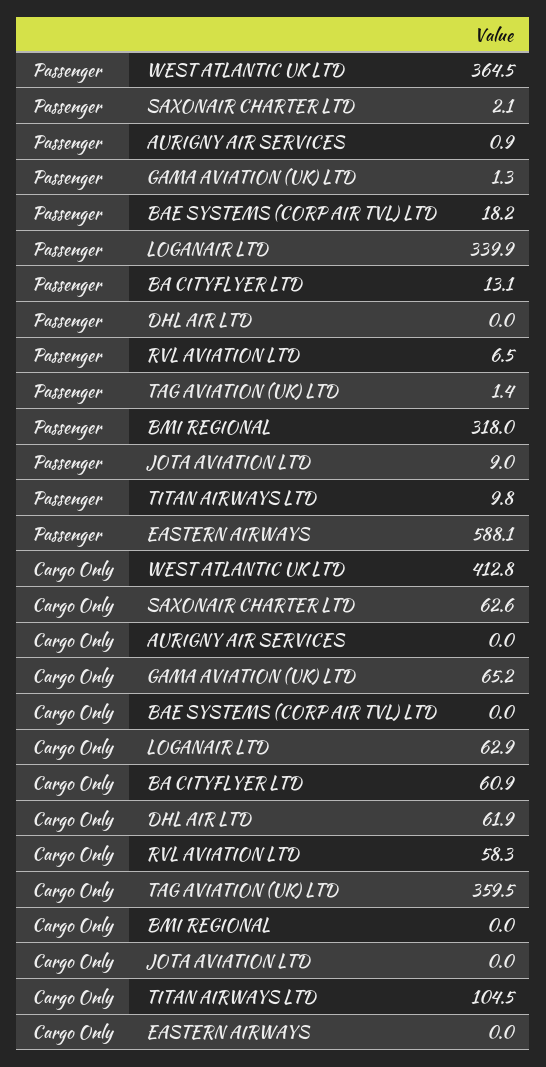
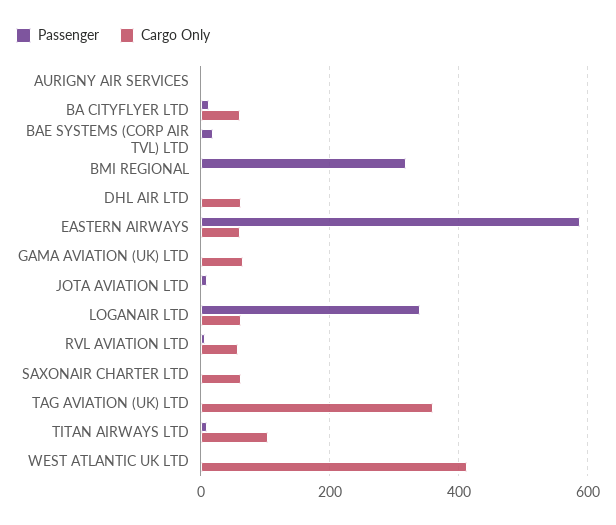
Passenger, WEST ATLANTIC UK LTD: 364.5 -> 0
Cargo Only, EASTERN AIRWAYS: 0 -> 60

